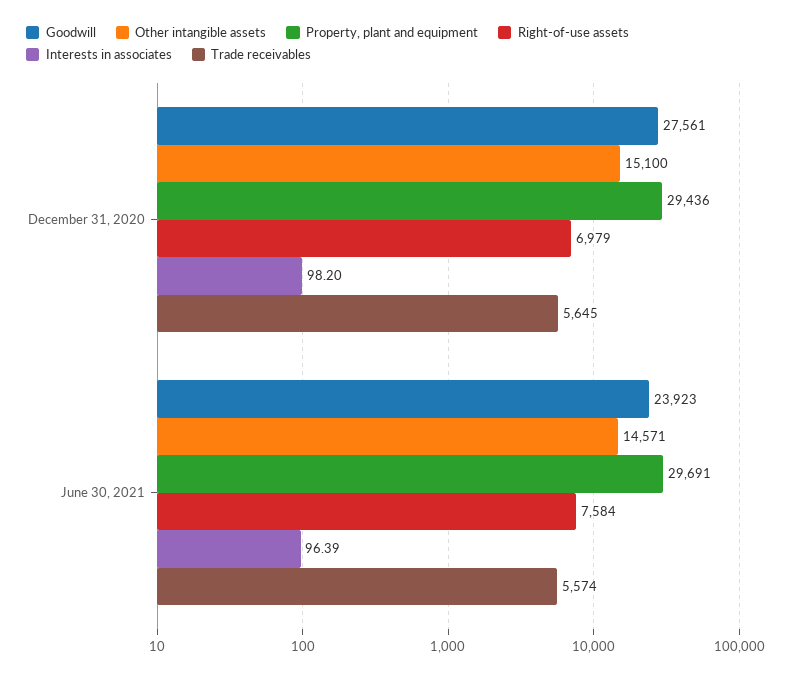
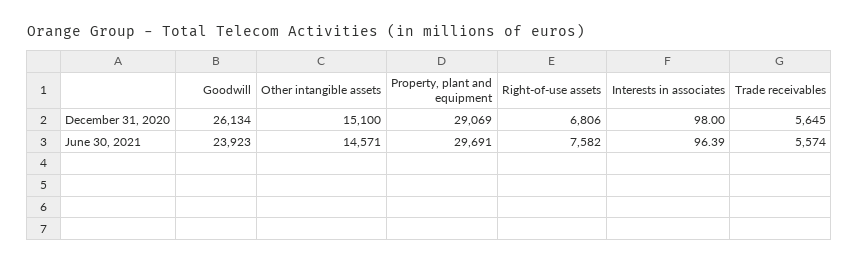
Goodwill, December 31, 2020: 27561 -> 26134
Property, plant and equipment, December 31, 2020: 29436 -> 29069
Right-of-use assets, December 31, 2020: 6979 -> 6806
Interests in associates, December 31, 2020: 98.2 -> 98
Right-of-use assets, June 30, 2021: 7584 -> 7582

